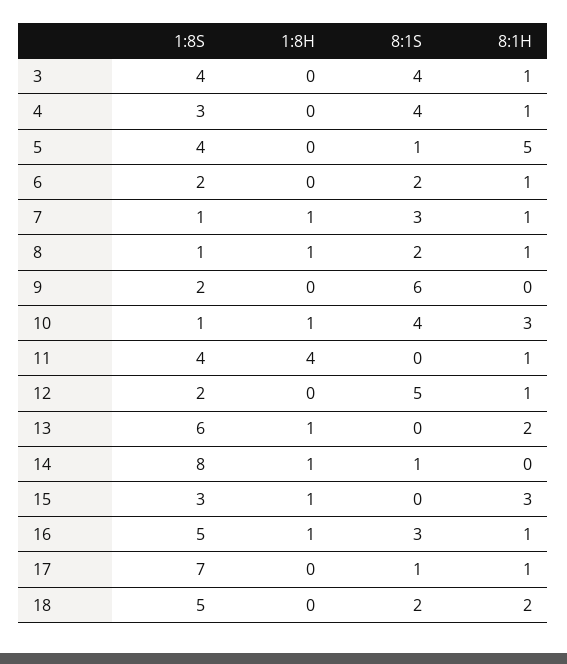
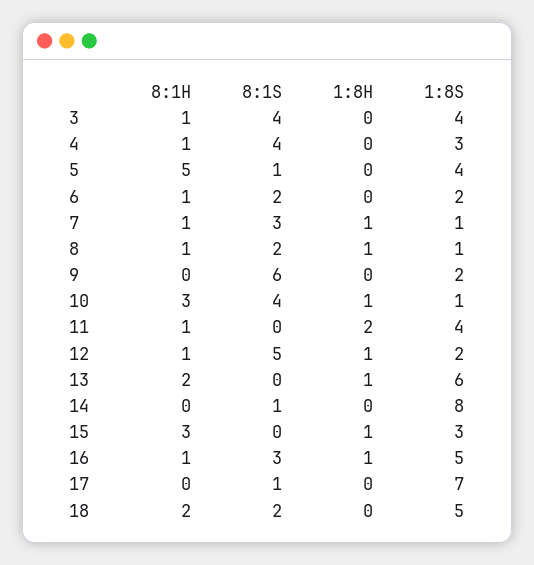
1:8H, 11: 4 -> 2
1:8H, 12: 0 -> 1
1:8H, 14: 1 -> 0
8:1H, 17: 1 -> 0

